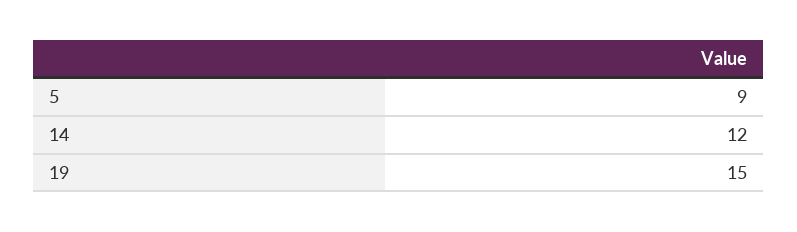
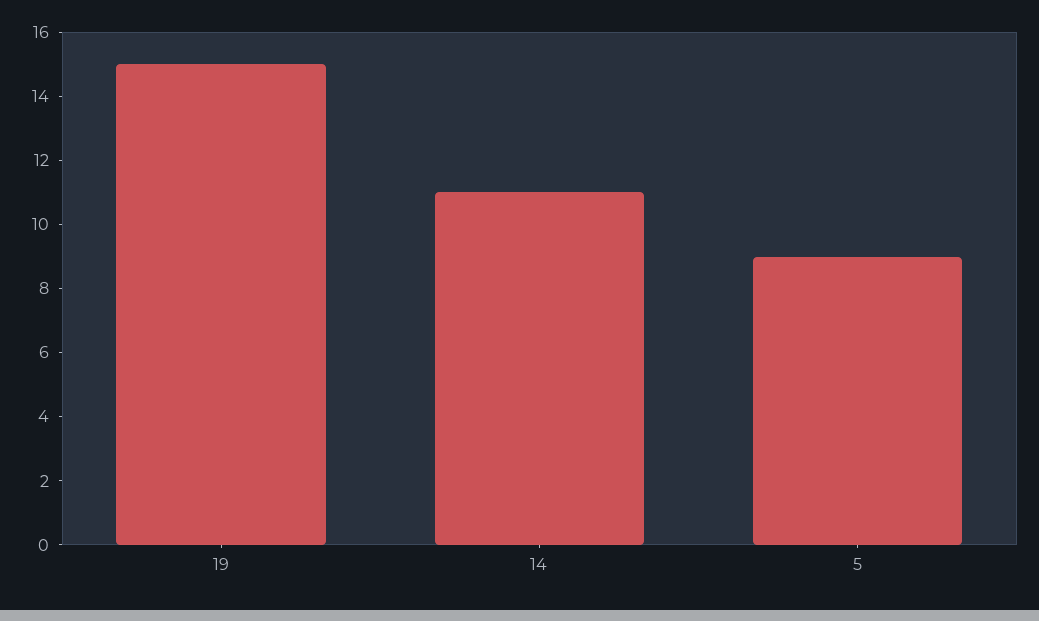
14: 12 -> 11

